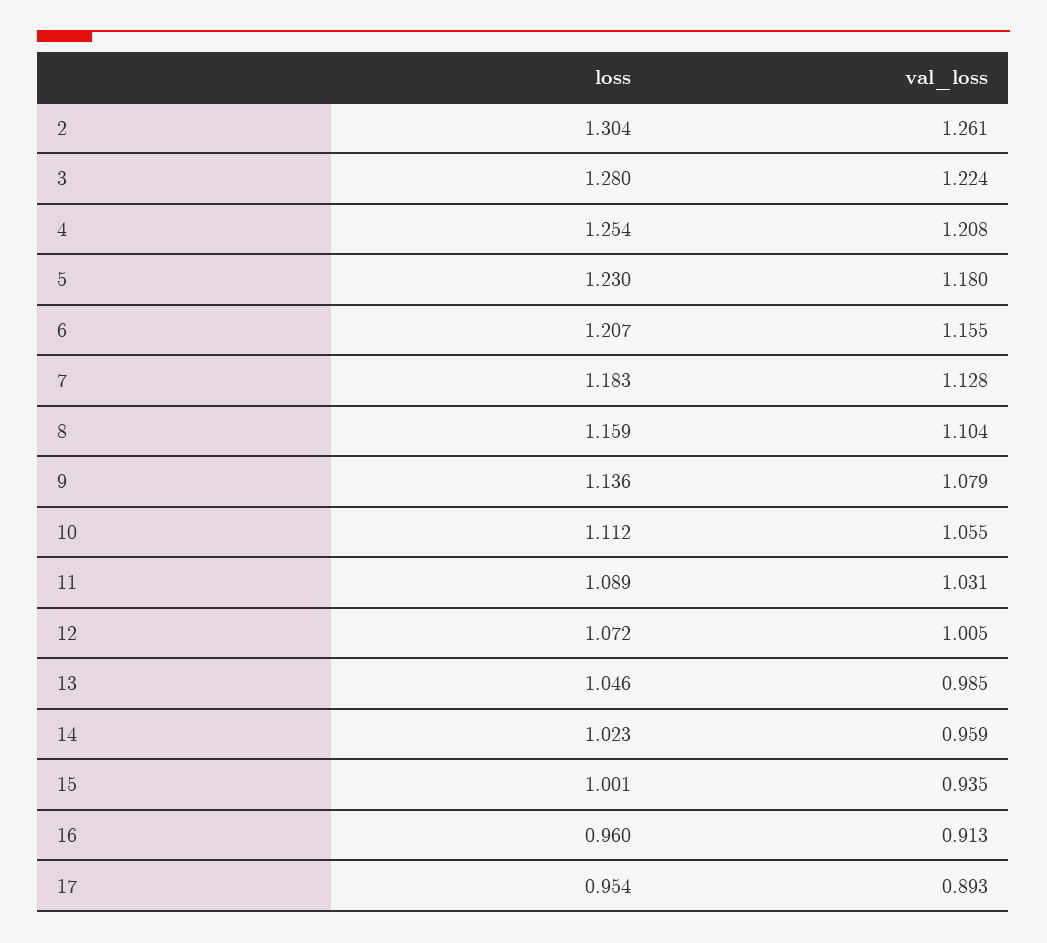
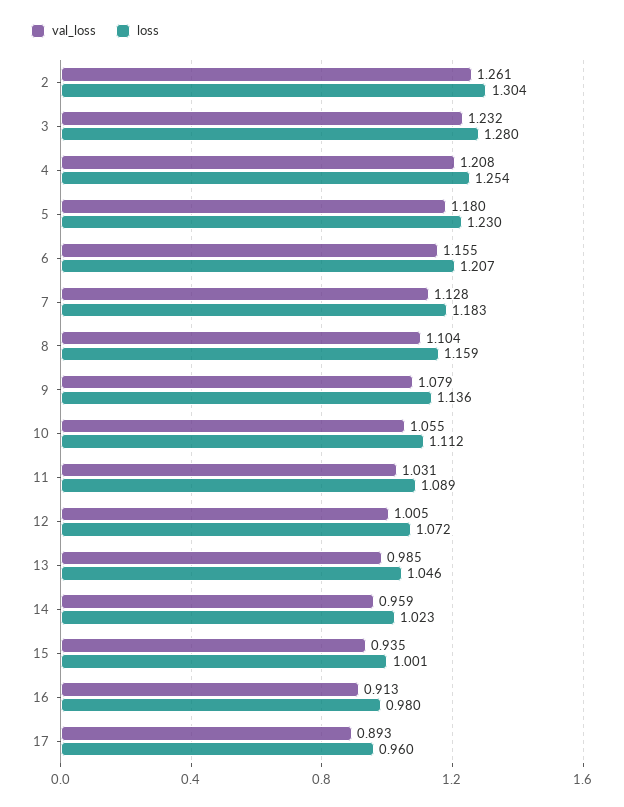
val_loss, 3: 1.224 -> 1.232
loss, 16: 0.96 -> 0.98
loss, 17: 0.954 -> 0.96

